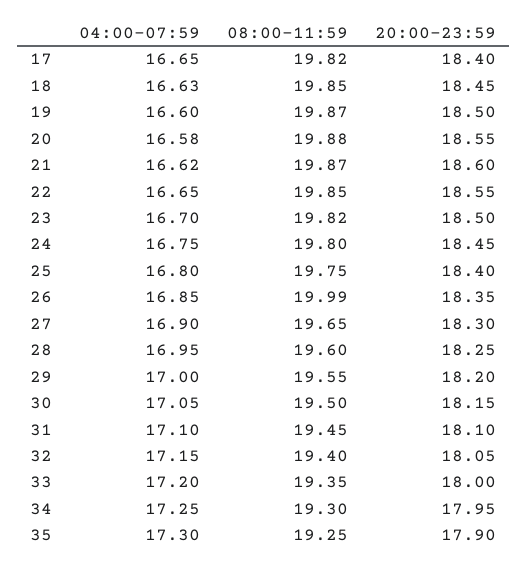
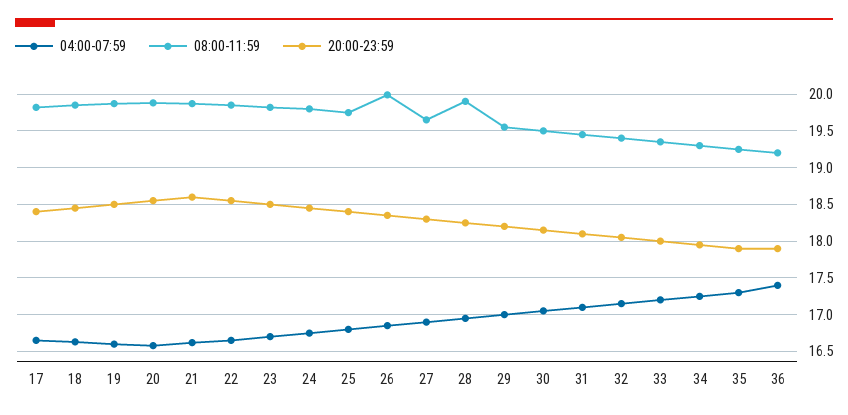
08:00-11:59, 28: 19.6 -> 19.9
04:00-07:59, 36: none -> 17.4
08:00-11:59, 36: none -> 19.2
20:00-23:59, 36: none -> 17.9

